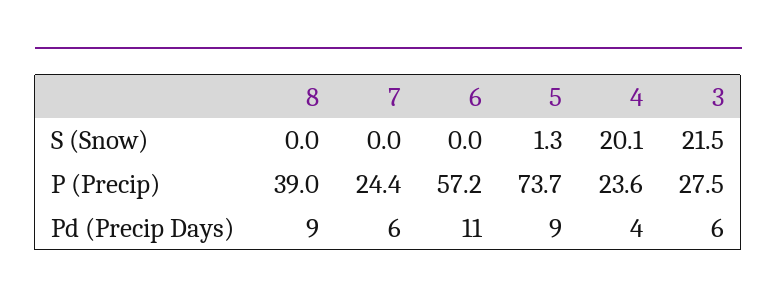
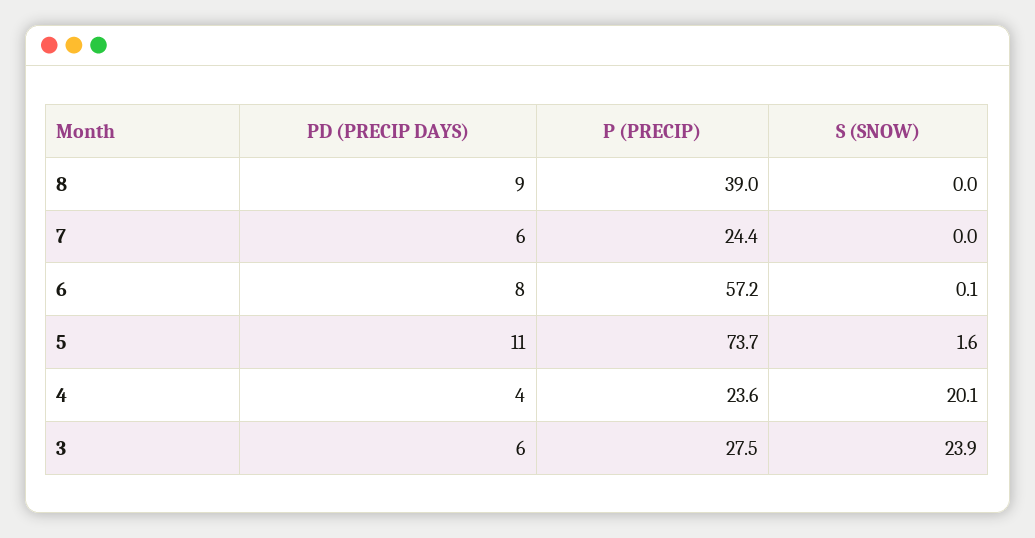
6, S (Snow): 0 -> 0.1
5, S (Snow): 1.3 -> 1.6
3, S (Snow): 21.5 -> 23.9
6, Pd (Precip Days): 11 -> 8
5, Pd (Precip Days): 9 -> 11

